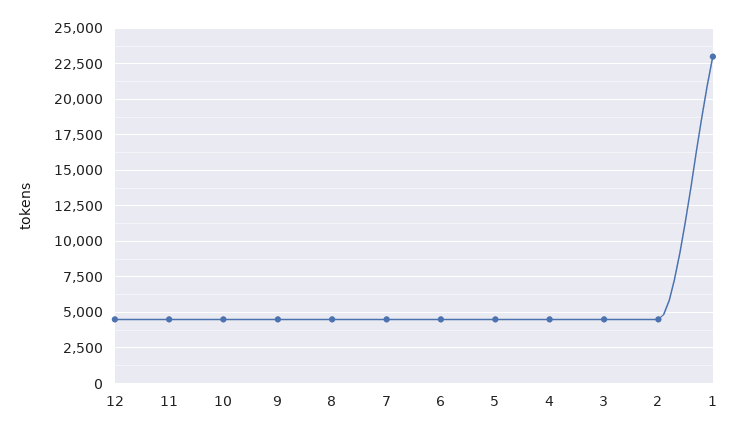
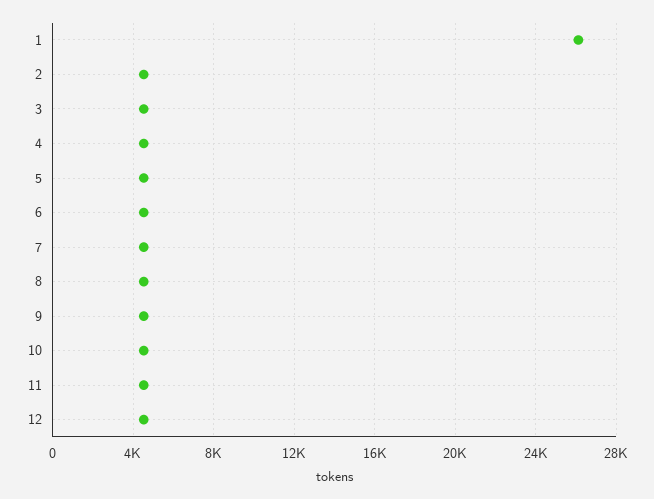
1: 23000 -> 26000

